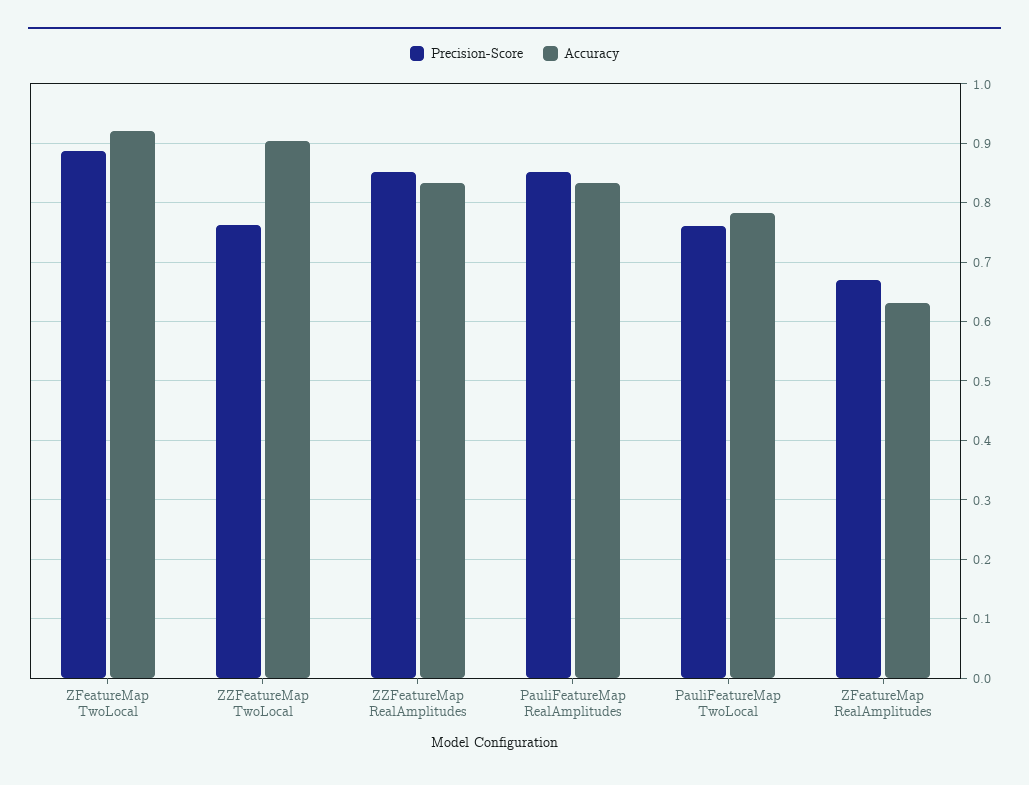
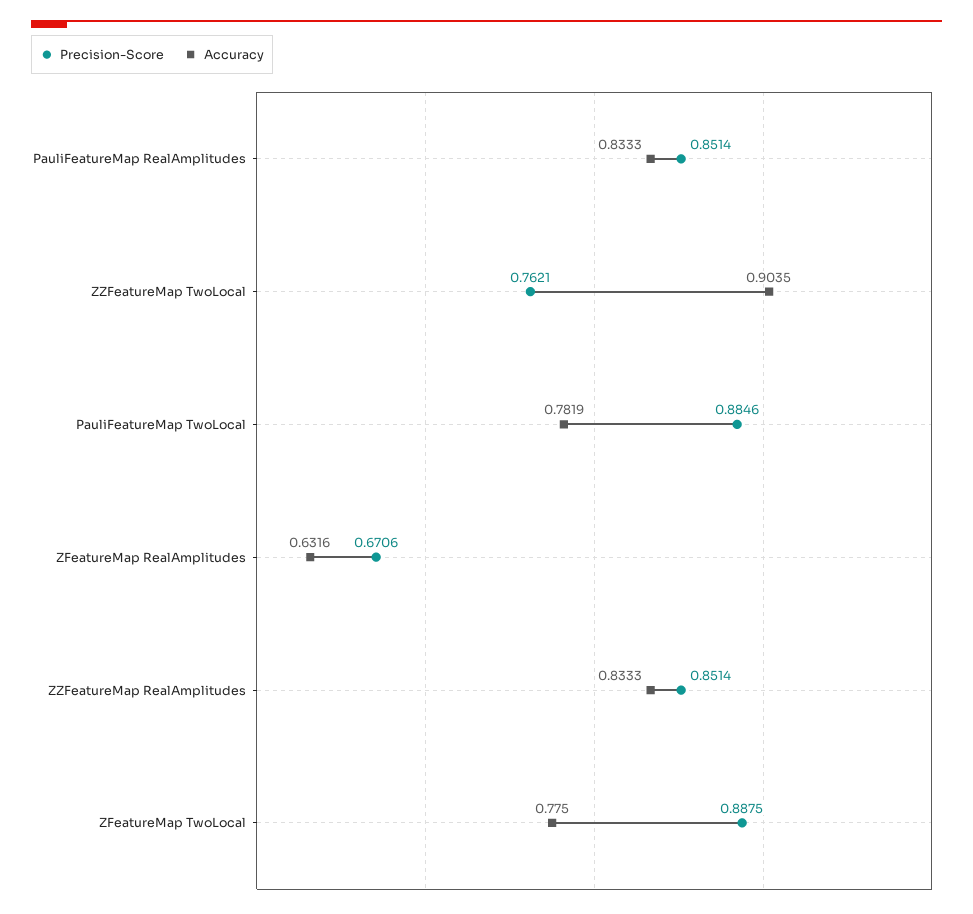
Accuracy, ZFeatureMap TwoLocal: 0.92 -> 0.775
Precision-Score, PauliFeatureMap TwoLocal: 0.76 -> 0.8846

